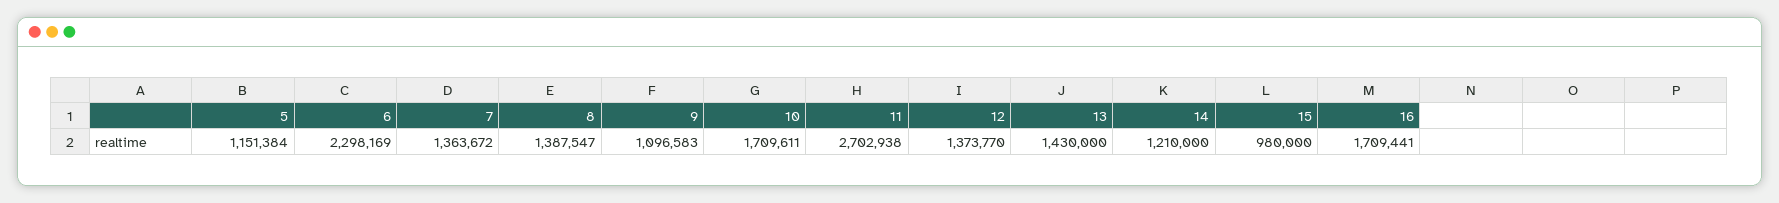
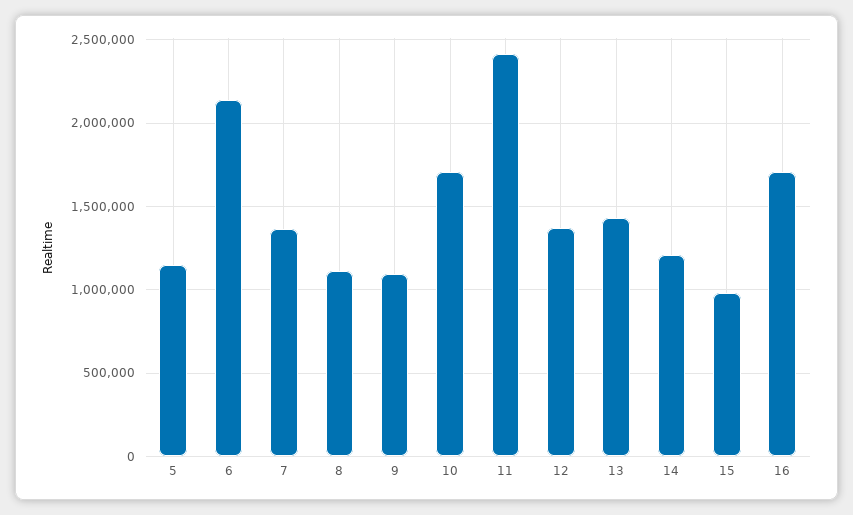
6: 2298169 -> 2150000
8: 1387547 -> 1100000
11: 2702938 -> 2400000

